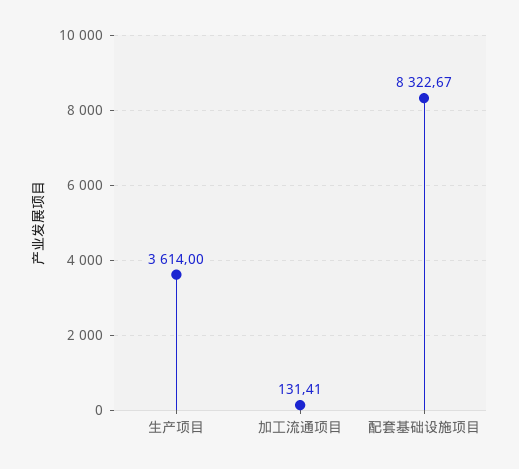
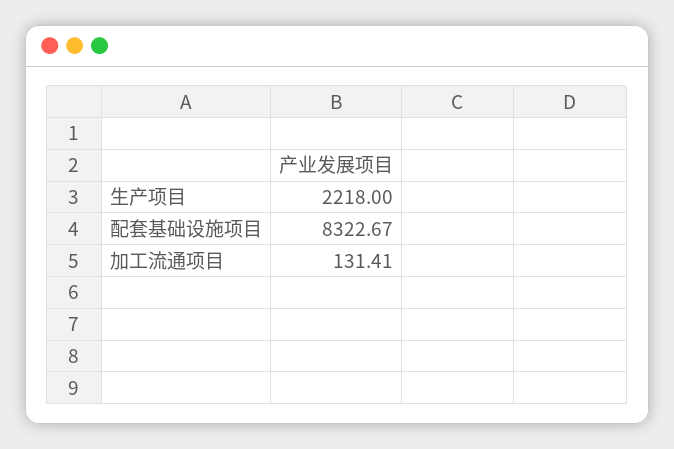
生产项目: 3614 -> 2218

